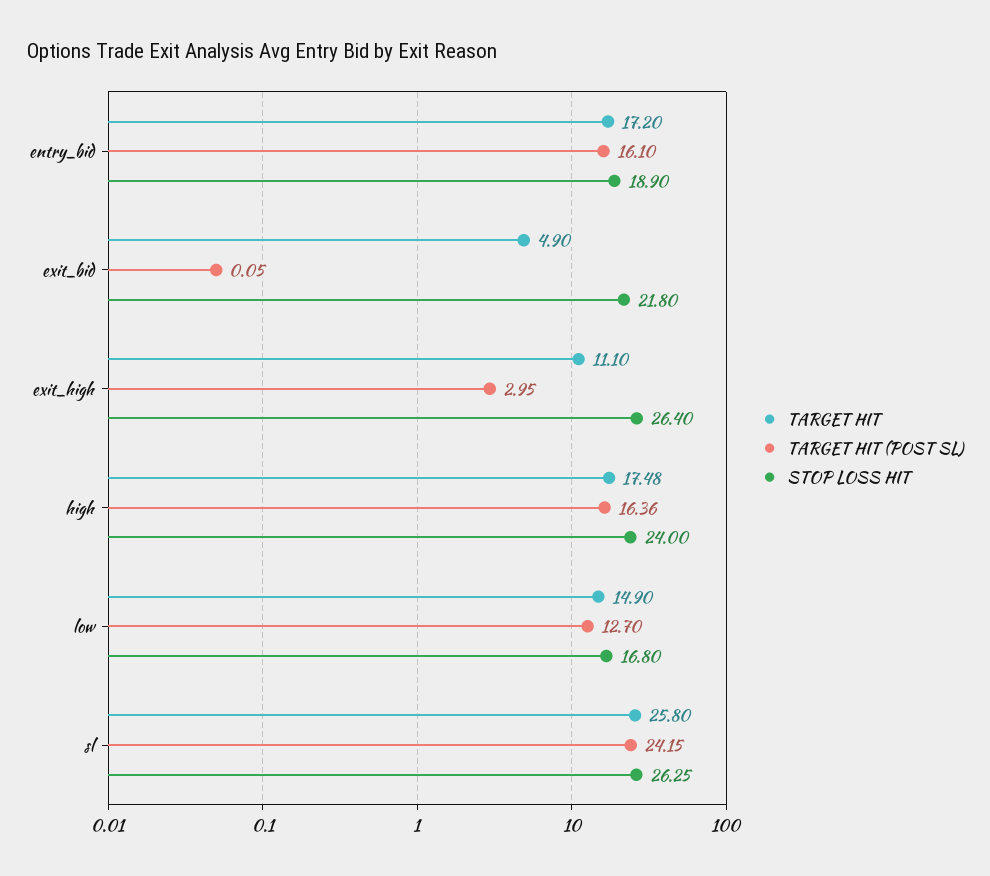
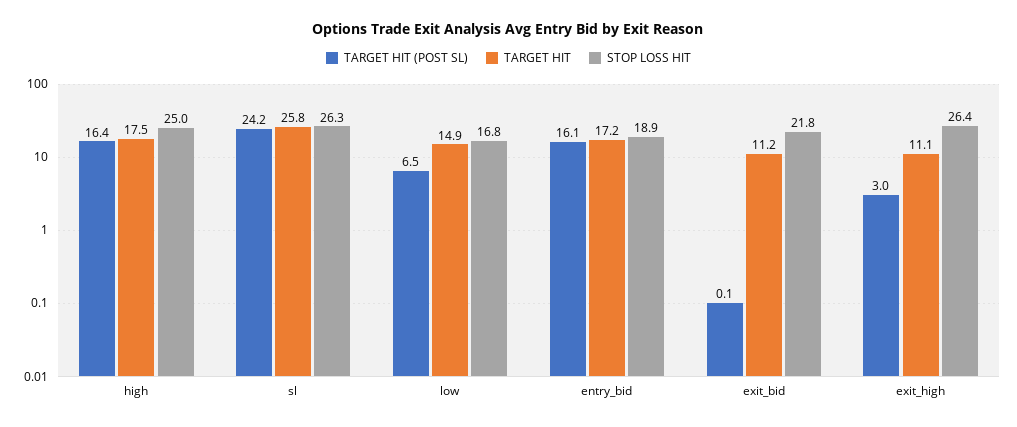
TARGET HIT, exit_bid: 4.9 -> 11.2
STOP LOSS HIT, high: 24 -> 25
TARGET HIT (POST SL), low: 12.7 -> 6.5

